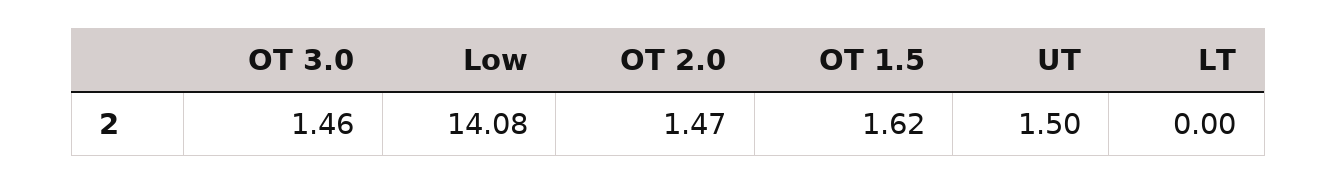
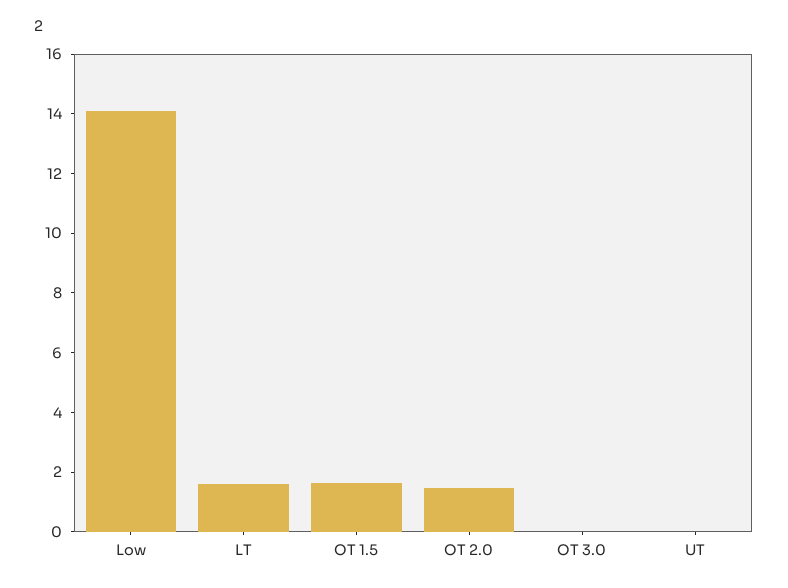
OT 3.0: 1.46 -> 0
UT: 1.5 -> 0
LT: 0 -> 1.5

